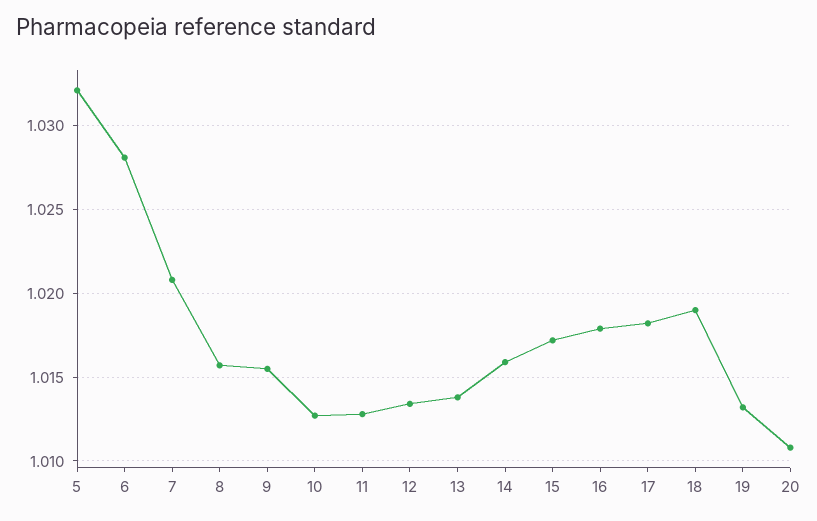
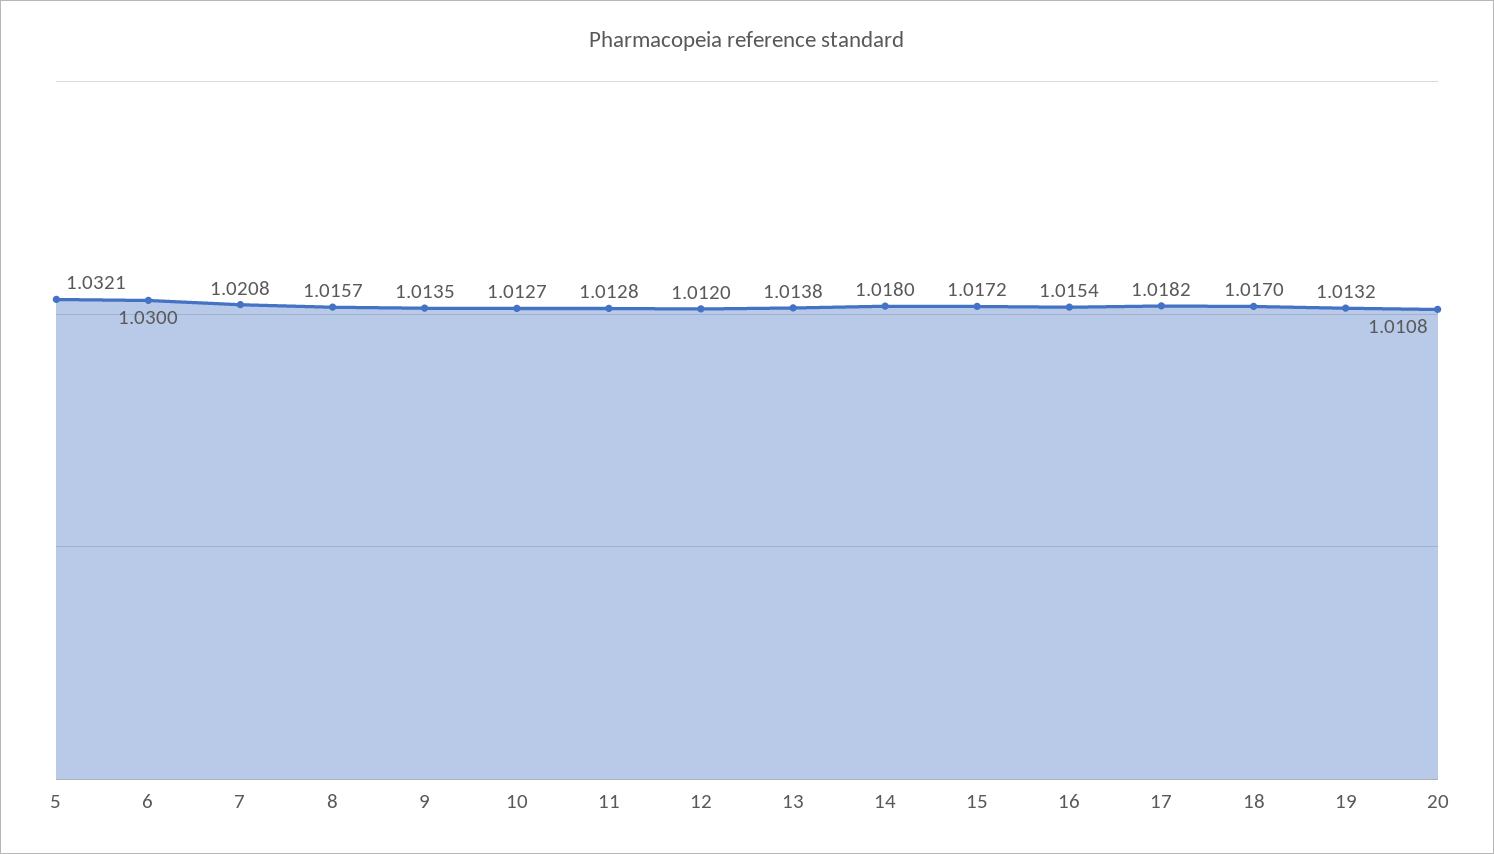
6: 1.028 -> 1.03
9: 1.0155 -> 1.0135
12: 1.0135 -> 1.012
14: 1.016 -> 1.018
16: 1.018 -> 1.0154
18: 1.019 -> 1.017

